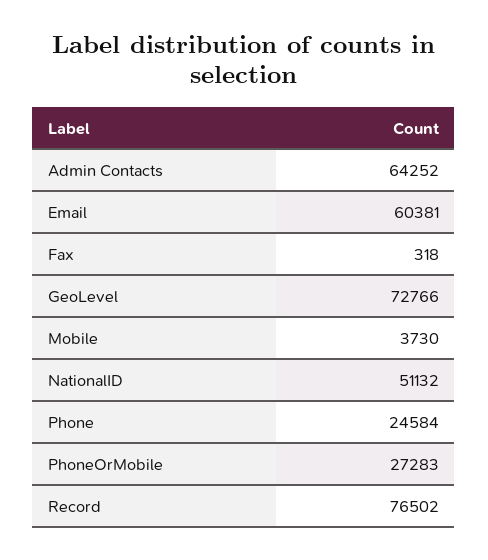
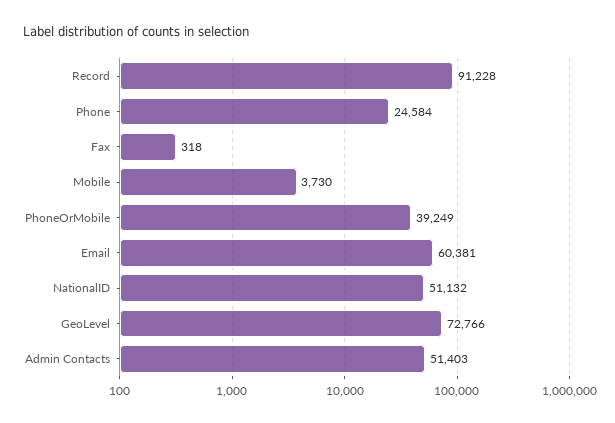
Admin Contacts: 64252 -> 51403
PhoneOrMobile: 27283 -> 39249
Record: 76502 -> 91228

